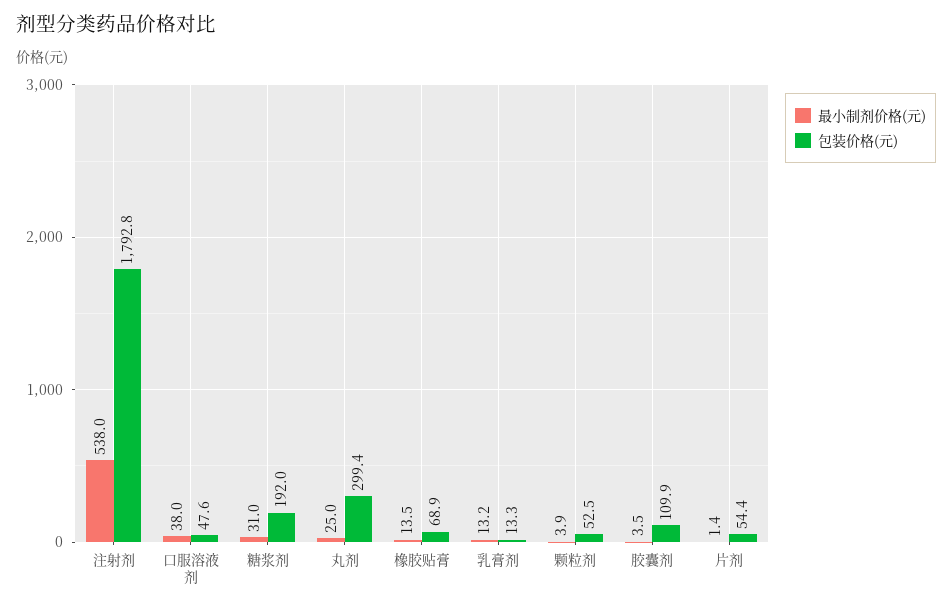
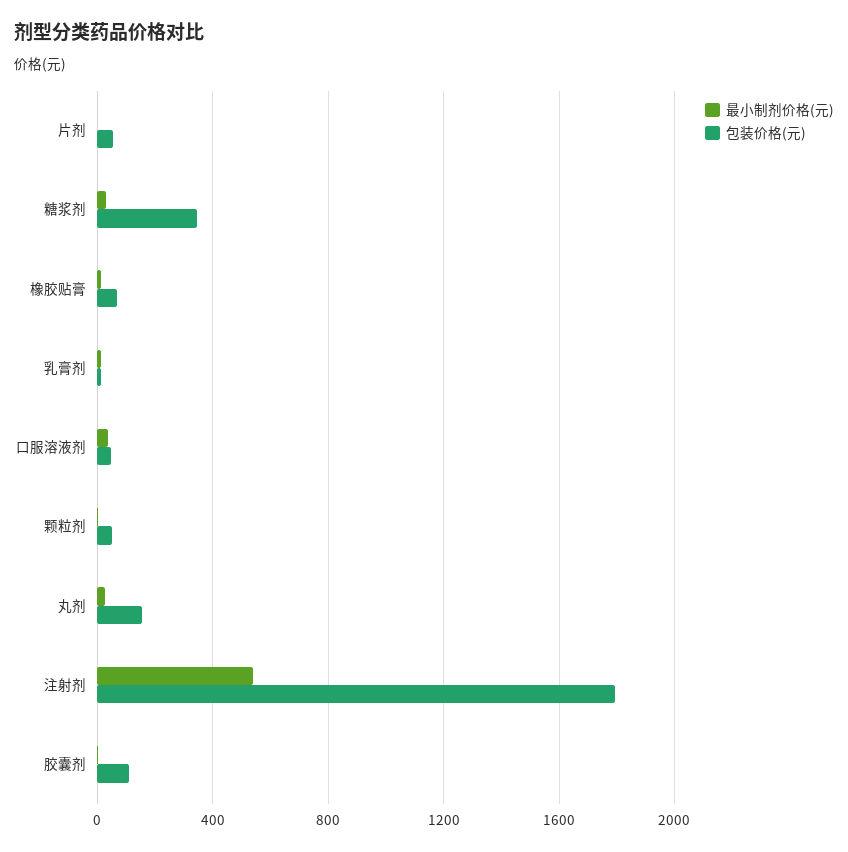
包装价格(元), 糖浆剂: 192 -> 350
包装价格(元), 丸剂: 299.4 -> 150

